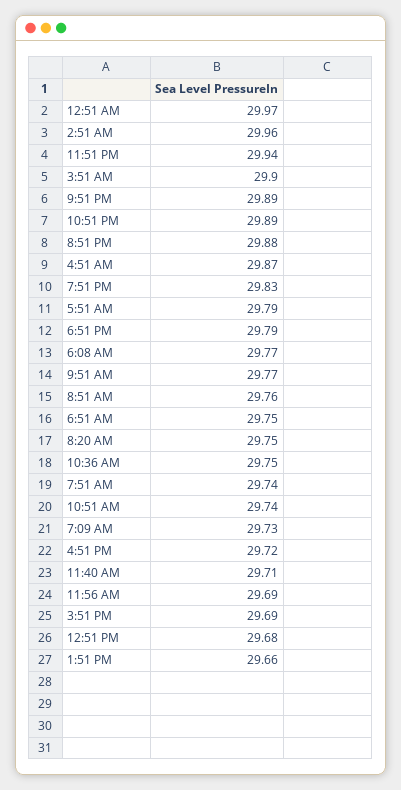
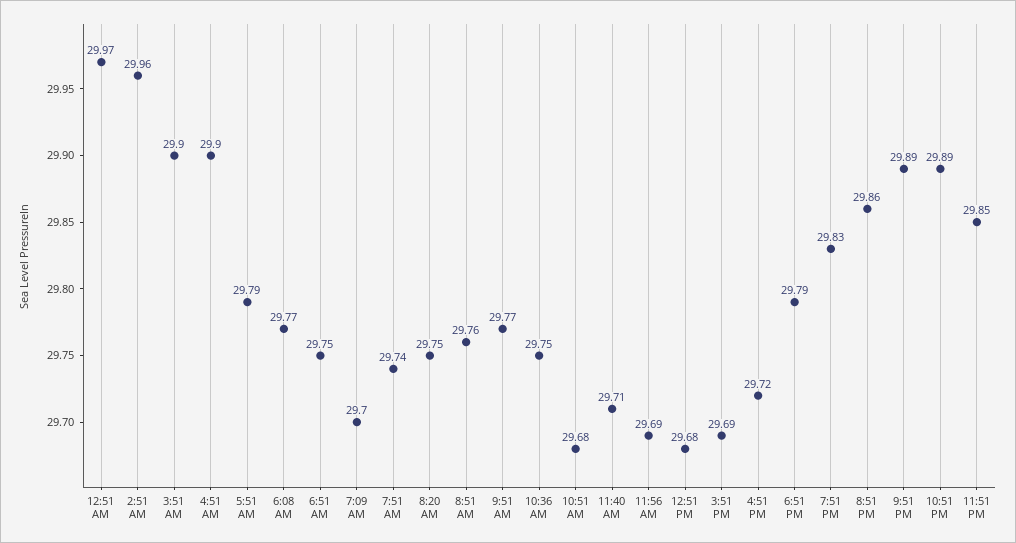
11:51 PM: 29.94 -> 29.85
8:51 PM: 29.88 -> 29.86
4:51 AM: 29.87 -> 29.9
10:51 AM: 29.74 -> 29.68
7:09 AM: 29.73 -> 29.7
1:51 PM: 29.66 -> none

